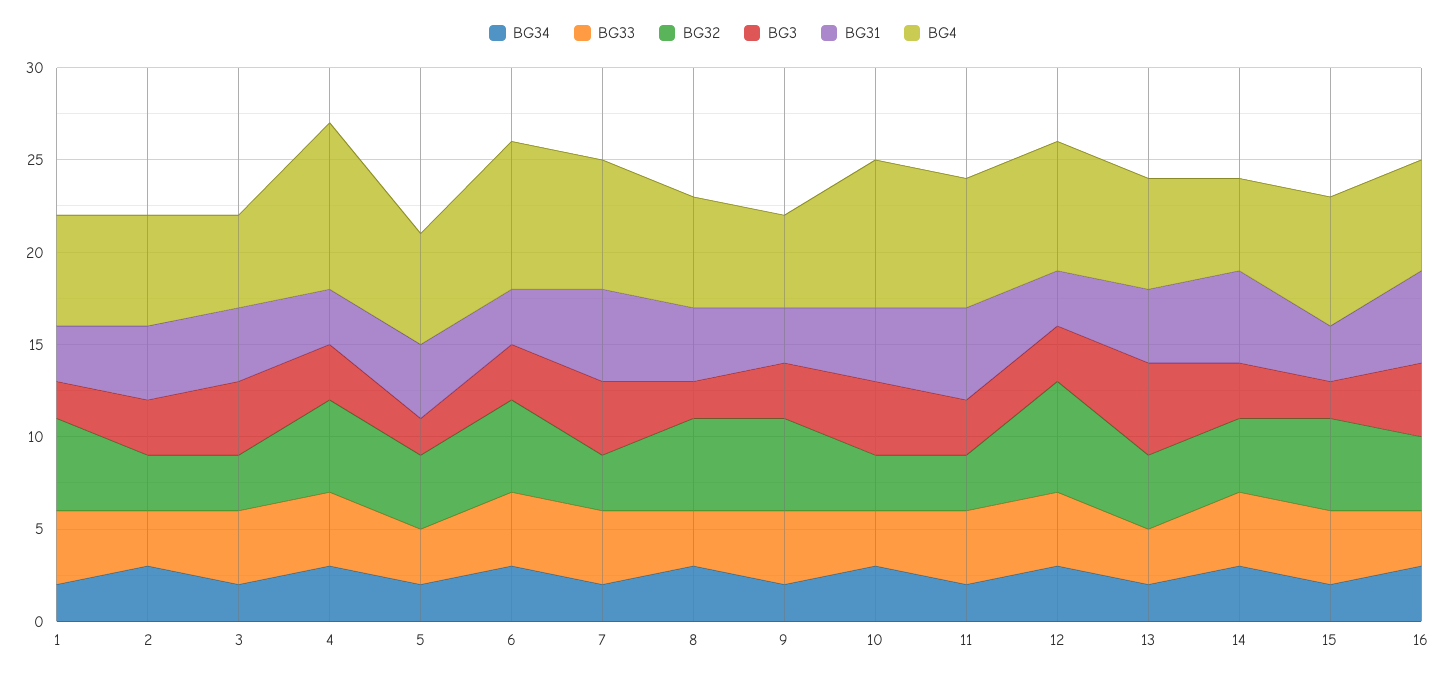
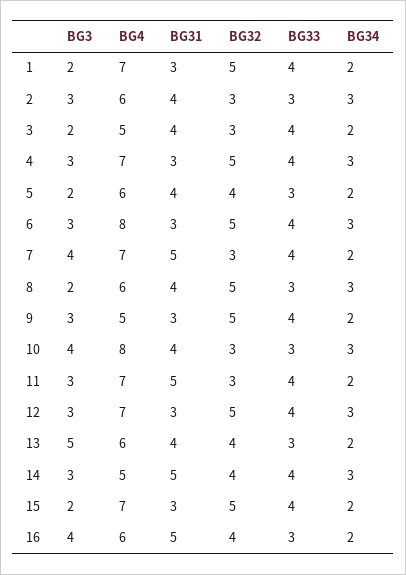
BG4, 1: 6 -> 7
BG3, 3: 4 -> 2
BG4, 4: 9 -> 7
BG32, 12: 6 -> 5
BG34, 16: 3 -> 2

